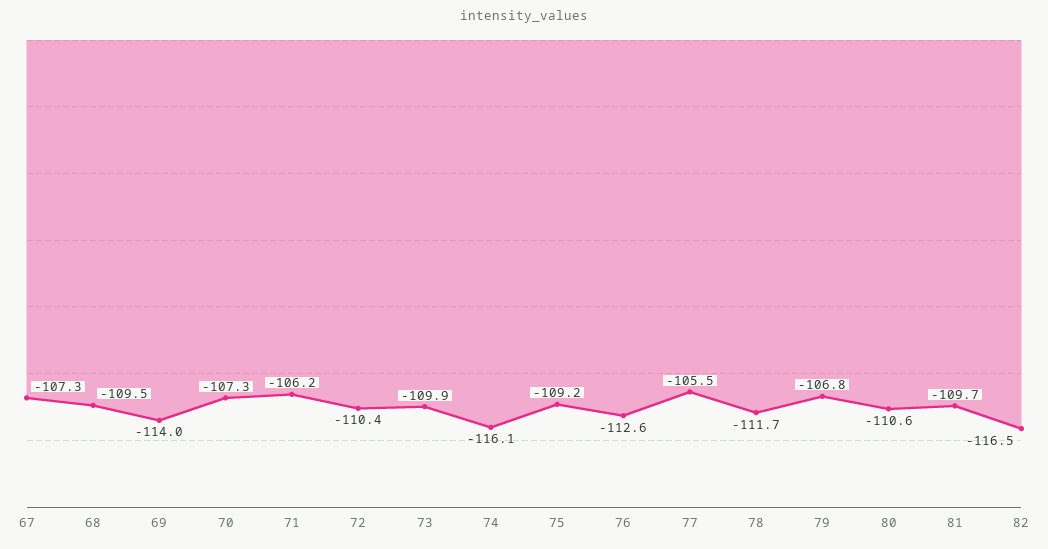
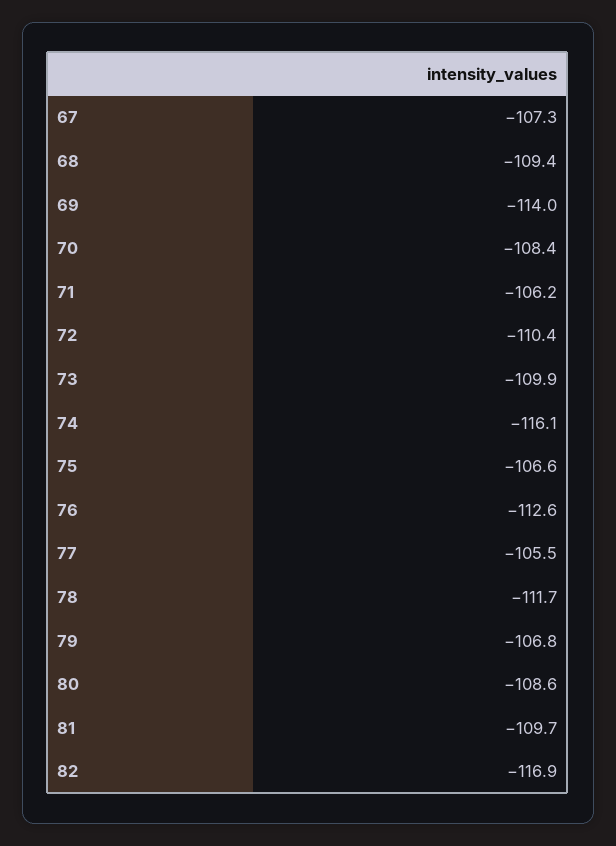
68: -109.5 -> -109.4
70: -107.3 -> -108.4
75: -109.2 -> -106.6
80: -110.6 -> -108.6
82: -116.5 -> -116.9

